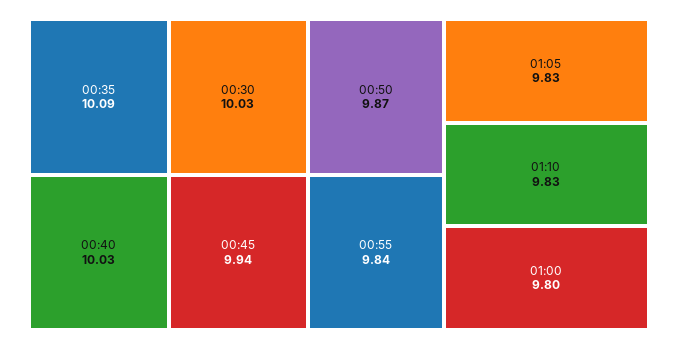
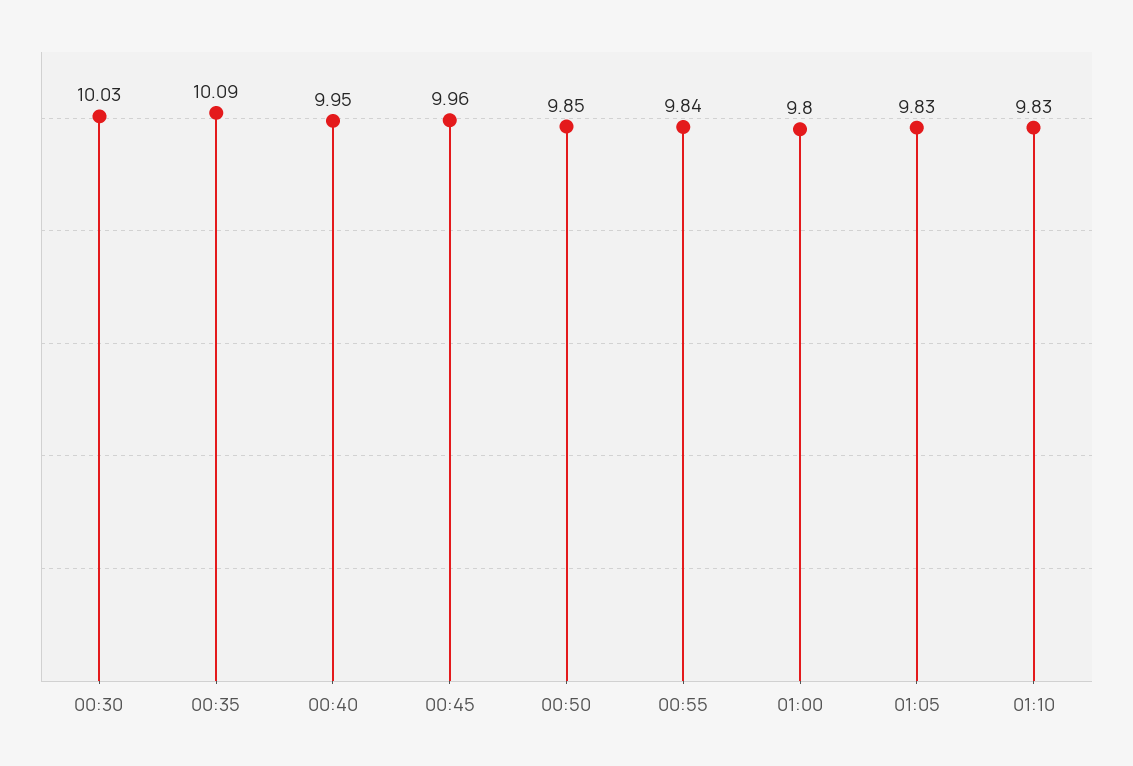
00:40: 10.03 -> 9.95
00:45: 9.94 -> 9.96
00:50: 9.87 -> 9.85

